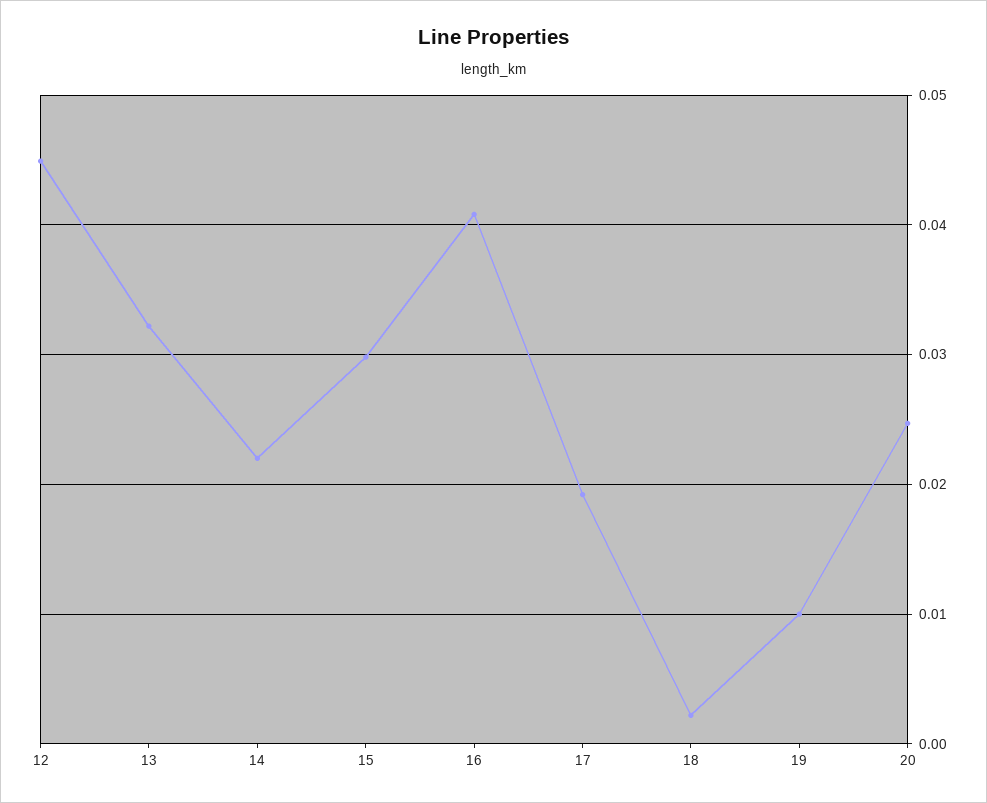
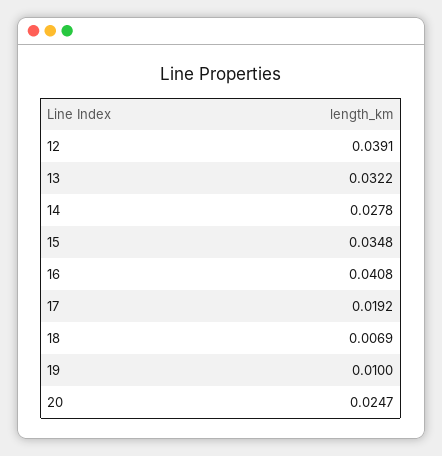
12: 0.045 -> 0.0391
14: 0.022 -> 0.0278
15: 0.03 -> 0.0348
18: 0.002 -> 0.0069

